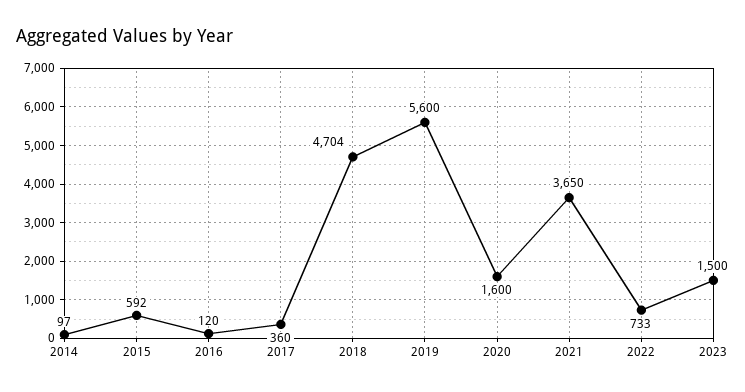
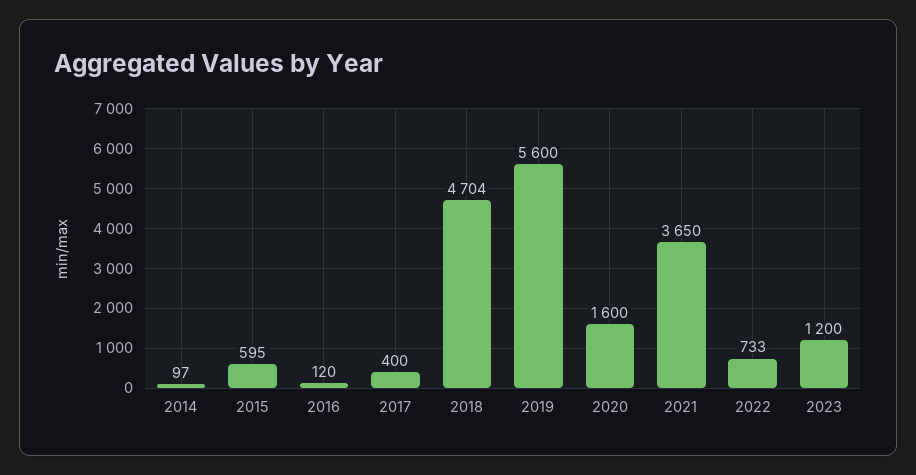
2015: 592 -> 595
2017: 360 -> 400
2023: 1500 -> 1200

